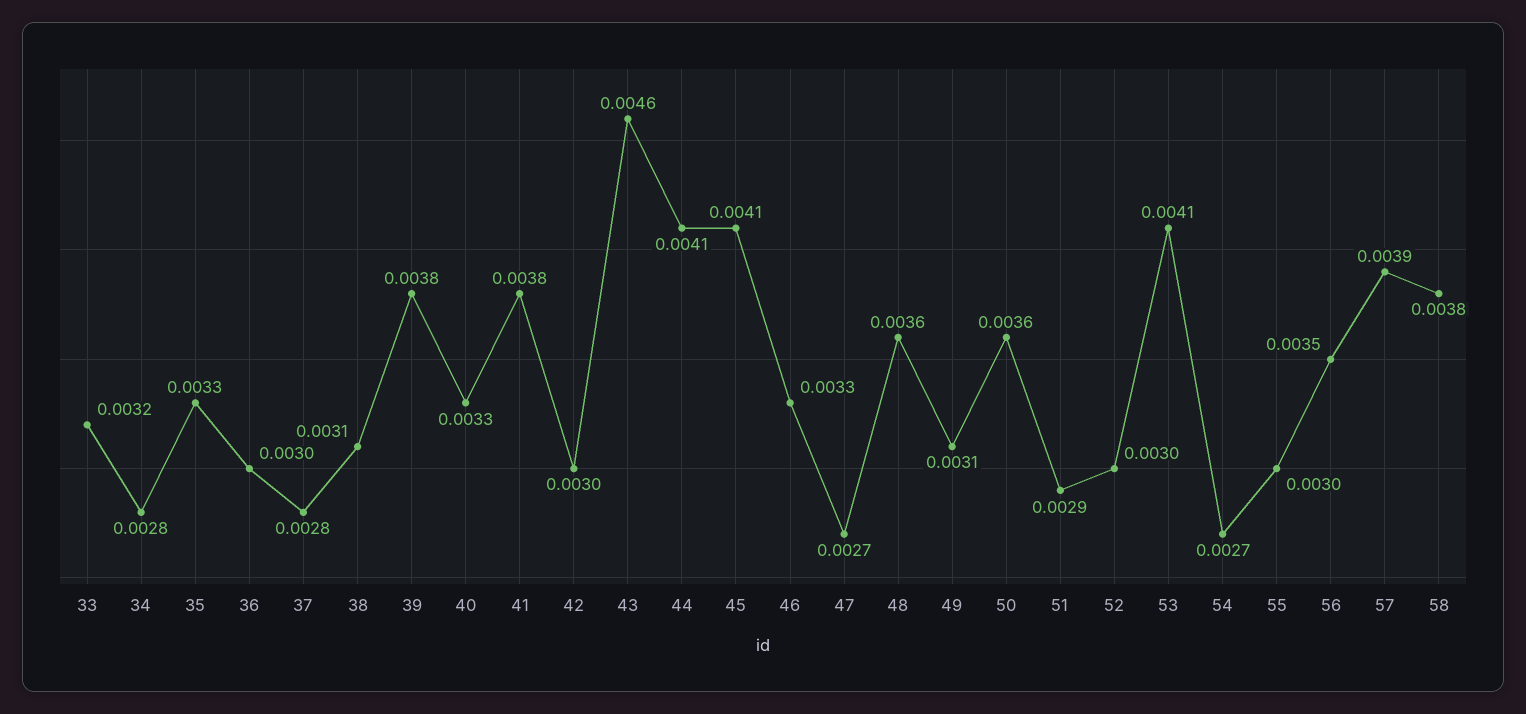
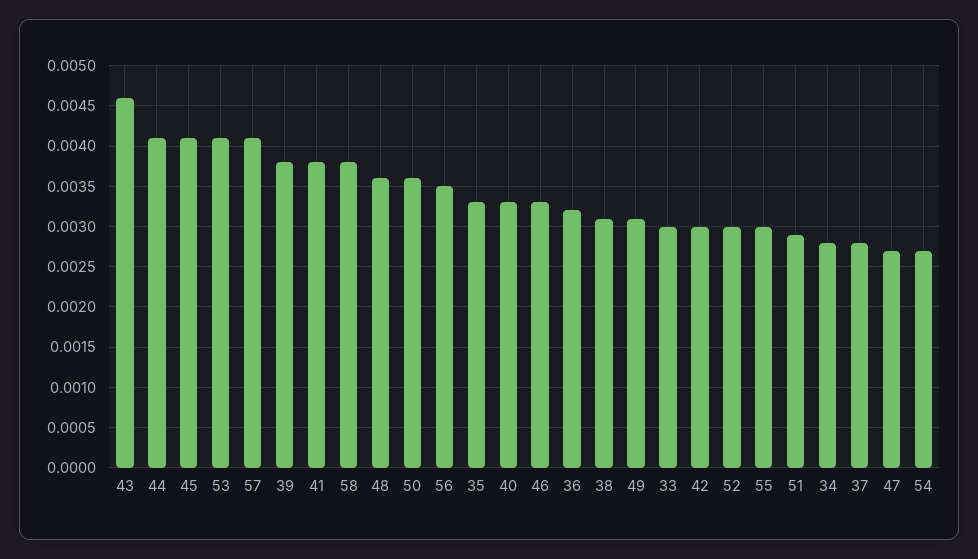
33: 0.0032 -> 0.003
36: 0.003 -> 0.0032
57: 0.0039 -> 0.0041

